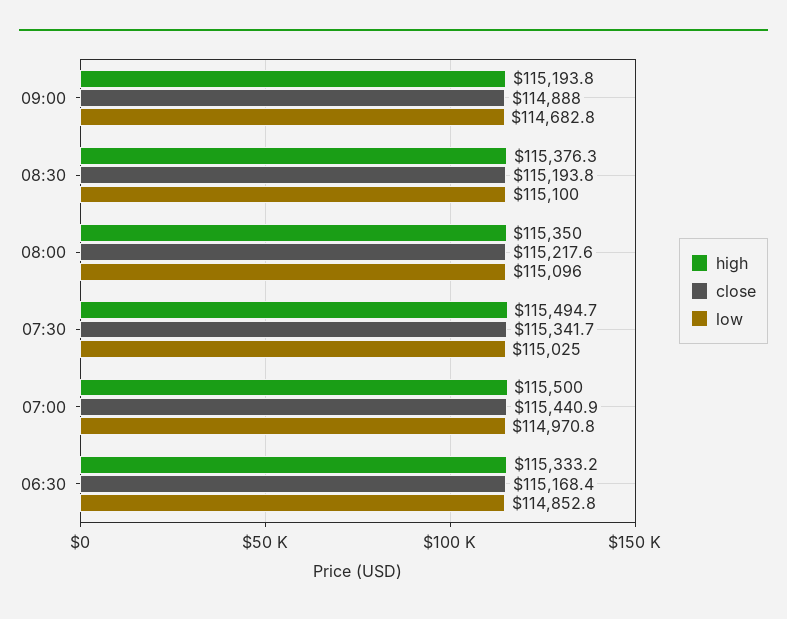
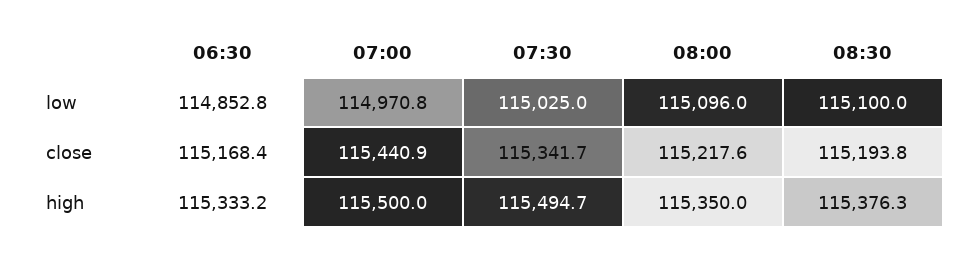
high, 09:00: 115193.8 -> none
close, 09:00: 114888 -> none
low, 09:00: 114682.8 -> none

